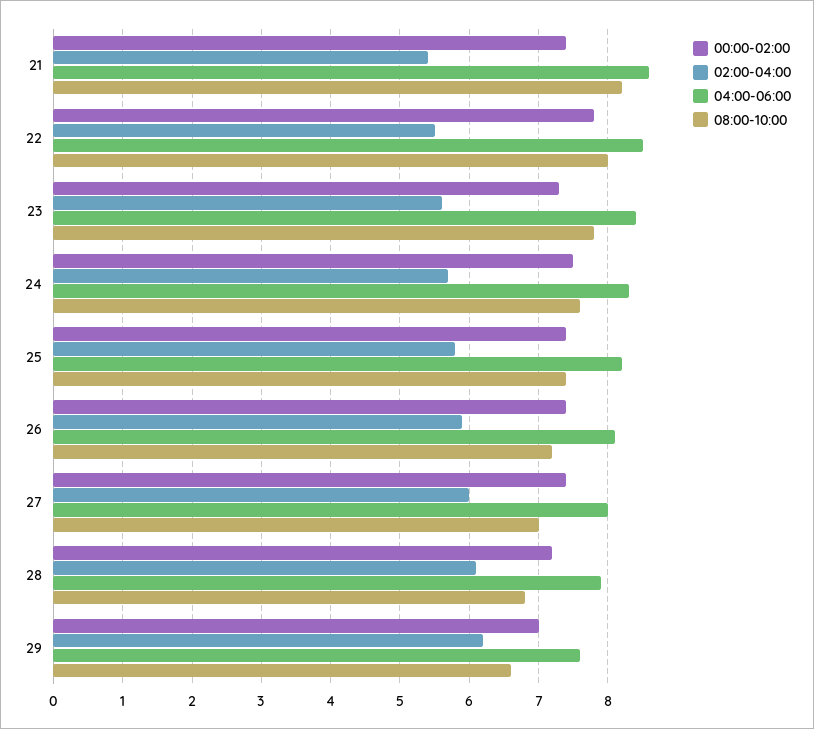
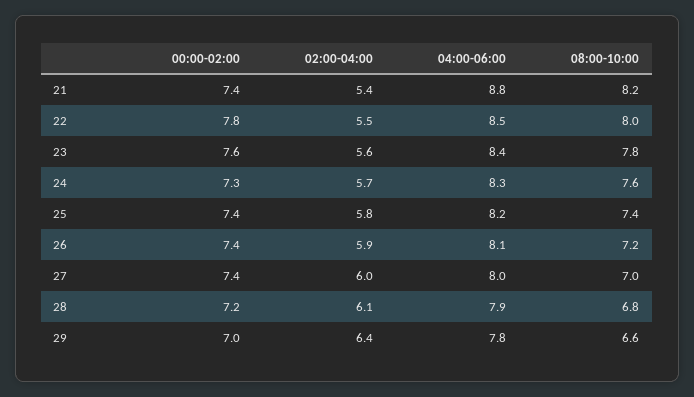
04:00-06:00, 21: 8.6 -> 8.8
00:00-02:00, 23: 7.3 -> 7.6
00:00-02:00, 24: 7.5 -> 7.3
02:00-04:00, 29: 6.2 -> 6.4
04:00-06:00, 29: 7.6 -> 7.8

